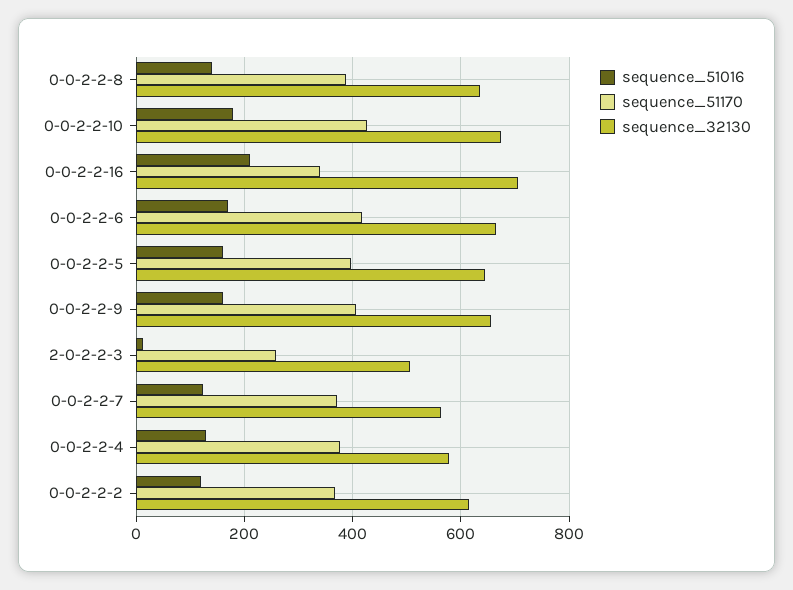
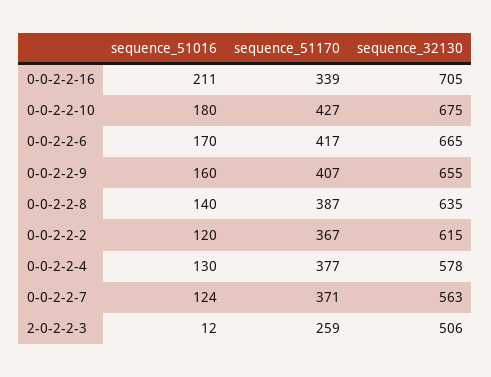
sequence_51016, 0-0-2-2-5: 160 -> none
sequence_51170, 0-0-2-2-5: 400 -> none
sequence_32130, 0-0-2-2-5: 640 -> none

